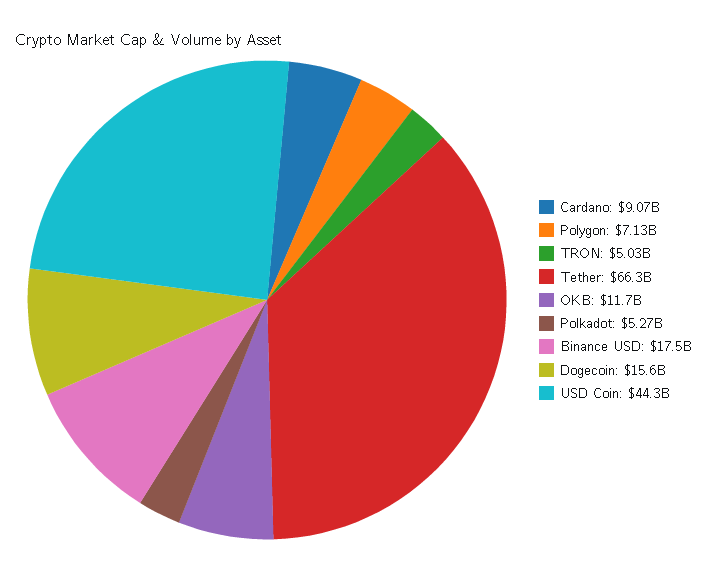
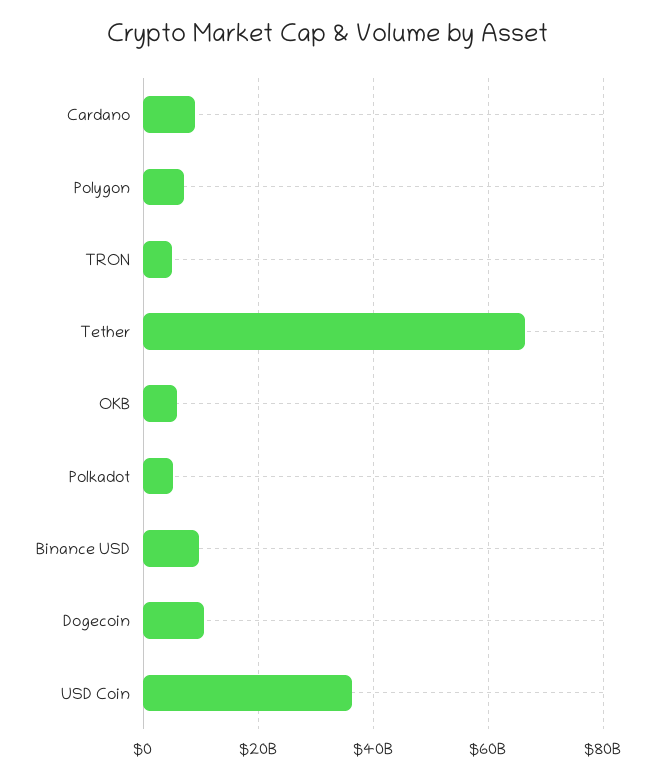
OKB: 11700000000 -> 6000000000
Binance USD: 17500000000 -> 10000000000
Dogecoin: 15600000000 -> 10000000000
USD Coin: 44300000000 -> 36000000000

